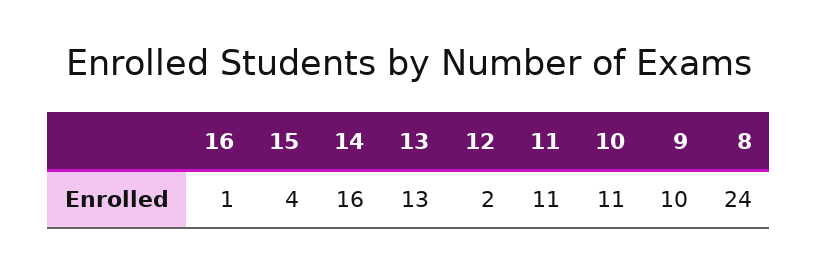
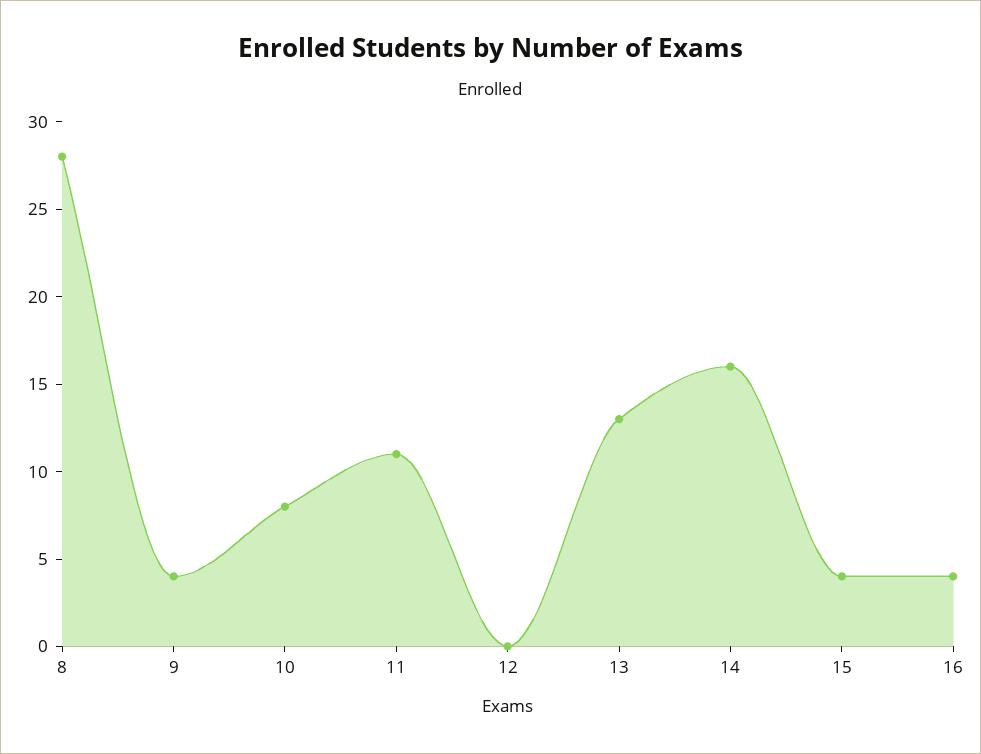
16: 1 -> 4
12: 2 -> 0
10: 11 -> 8
9: 10 -> 4
8: 24 -> 28

